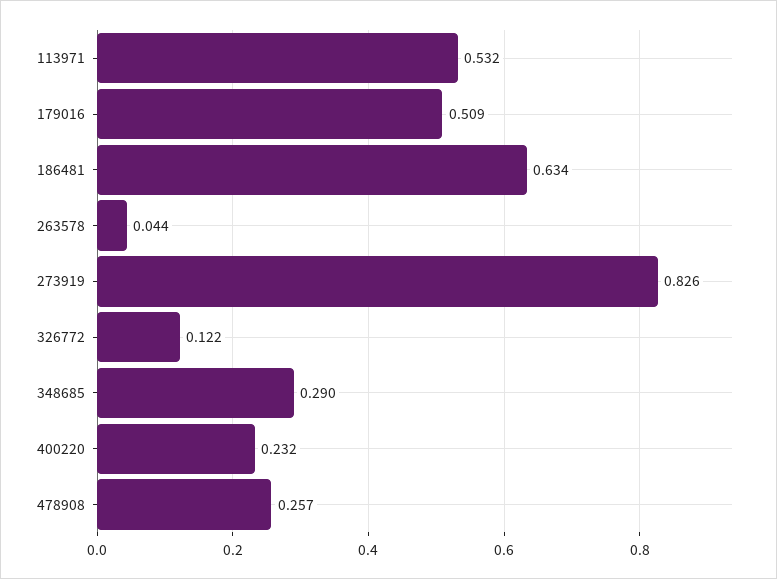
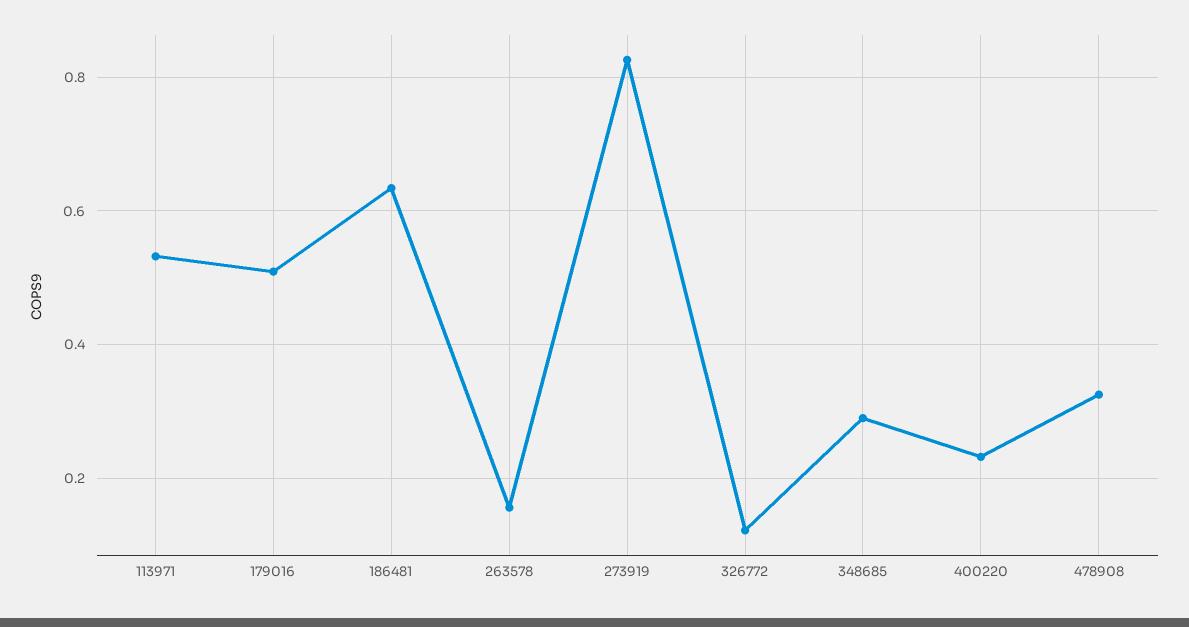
263578: 0.044 -> 0.16
478908: 0.257 -> 0.32

